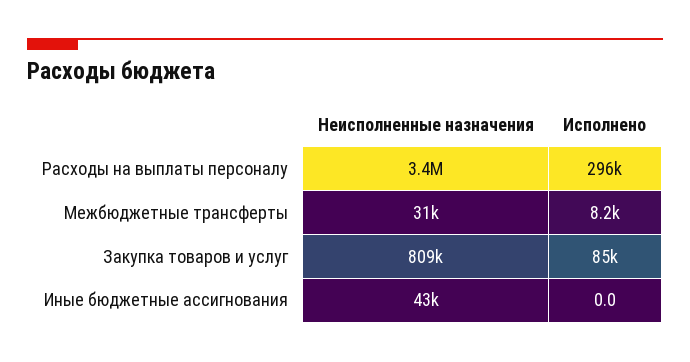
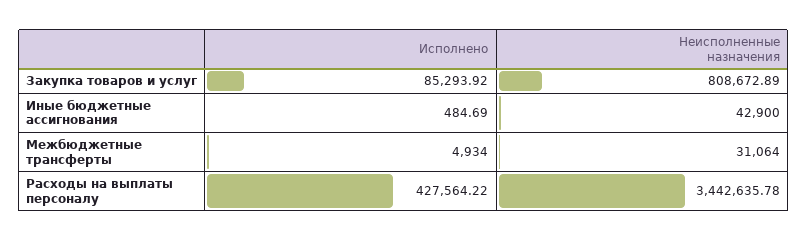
Исполнено, Расходы на выплаты персоналу: 296000 -> 427564.22
Исполнено, Межбюджетные трансферты: 8200 -> 4934
Исполнено, Иные бюджетные ассигнования: 0 -> 484.69

